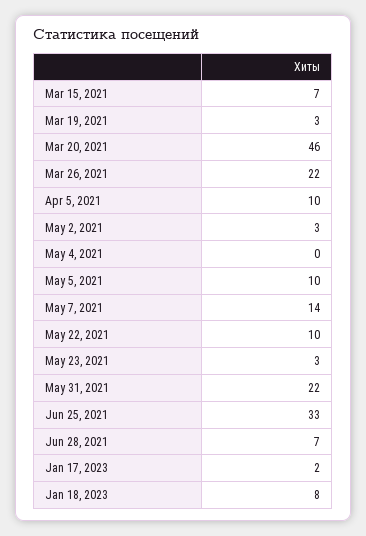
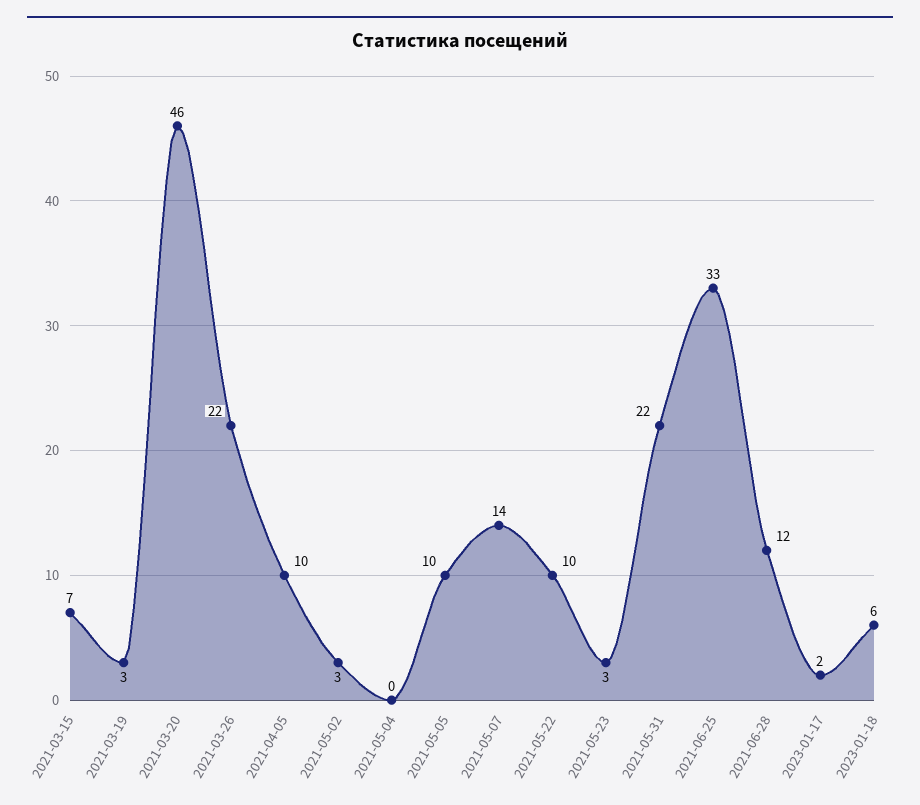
Jun 28, 2021: 7 -> 12
Jan 18, 2023: 8 -> 6

